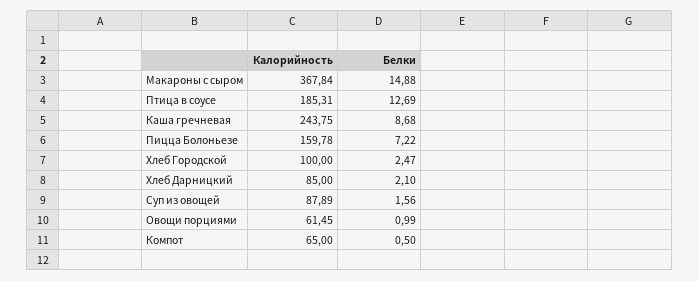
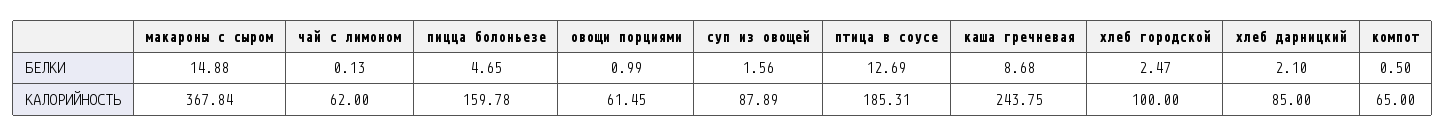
Белки, Пицца Болоньезе: 7.22 -> 4.65
Белки, чай с лимоном: none -> 0.13
Калорийность, чай с лимоном: none -> 62

